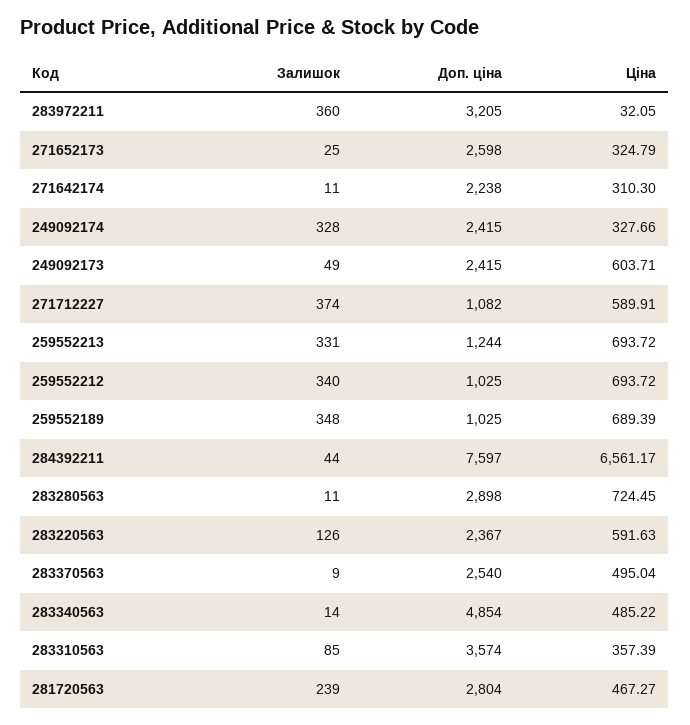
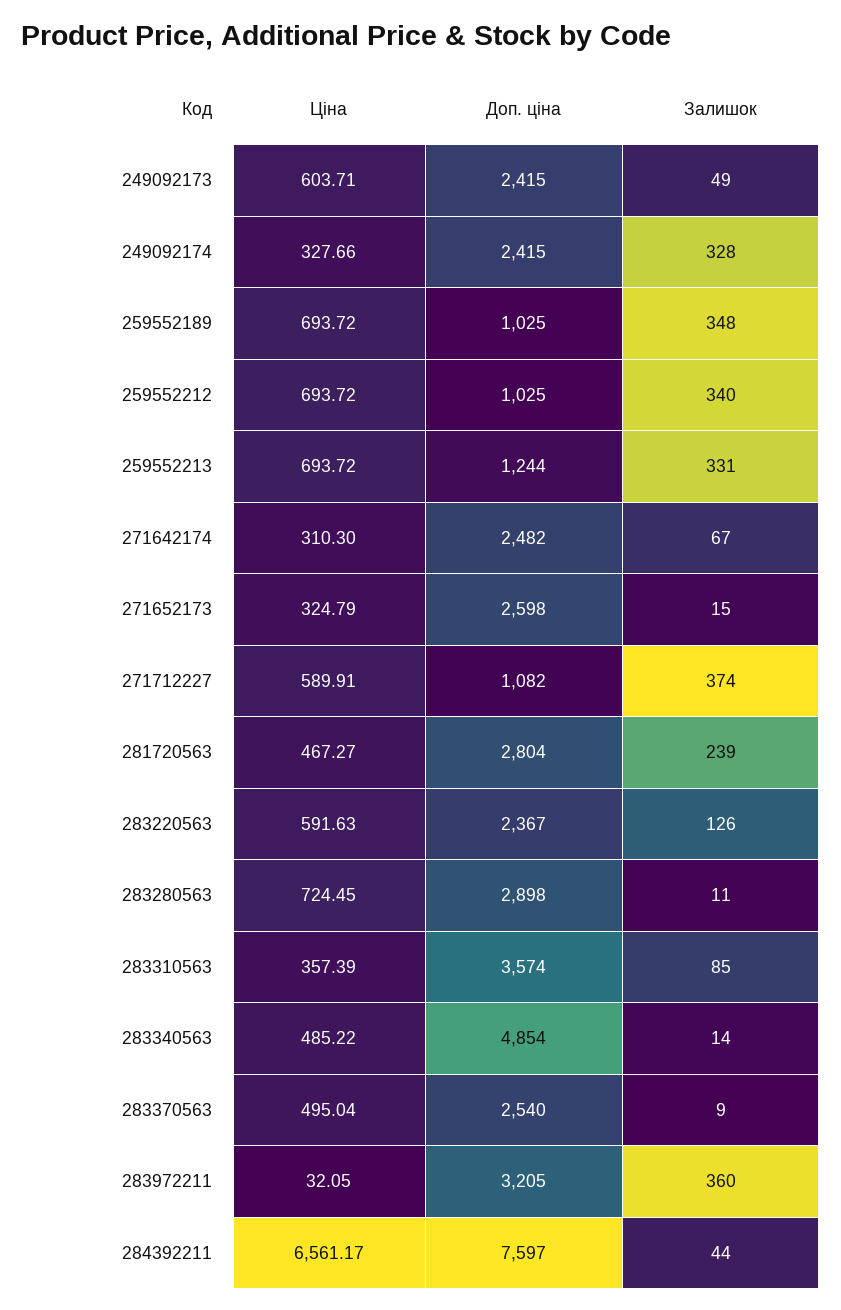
Залишок, 271652173: 25 -> 15
Залишок, 271642174: 11 -> 67
Доп. ціна, 271642174: 2238 -> 2482
Ціна, 259552189: 689.39 -> 693.72

